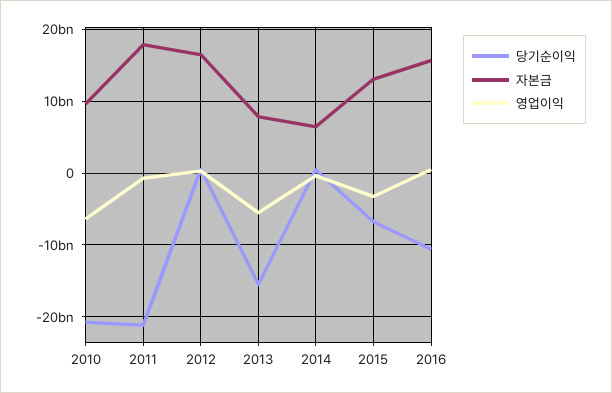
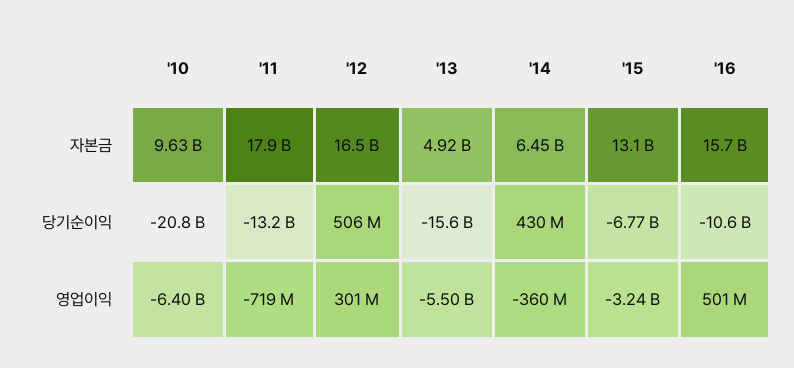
당기순이익, 2011: -21000000000 -> -13200000000
자본금, 2013: 8000000000 -> 4920000000

